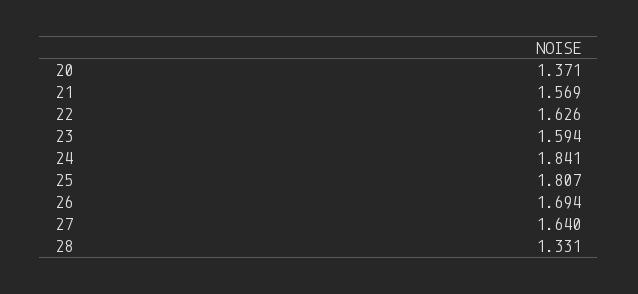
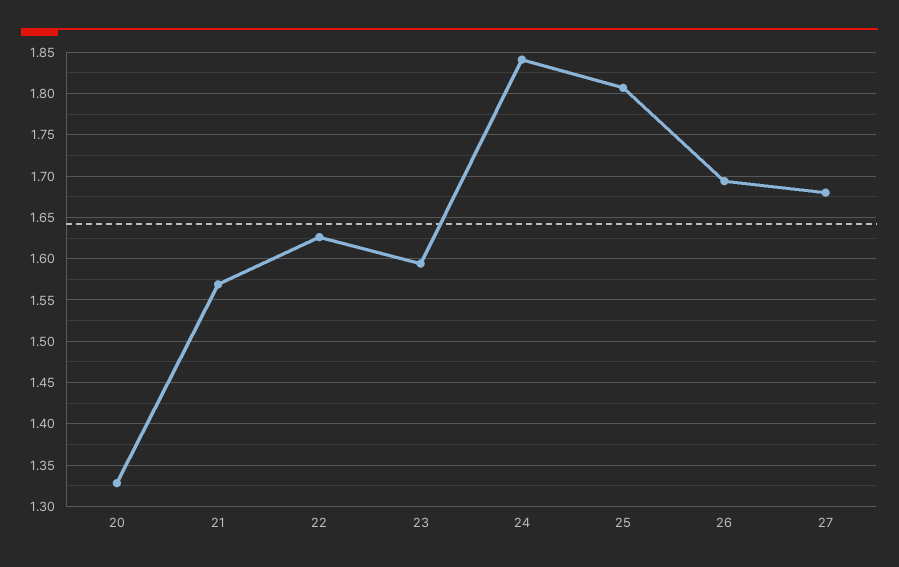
20: 1.371 -> 1.33
27: 1.64 -> 1.68
28: 1.331 -> none

